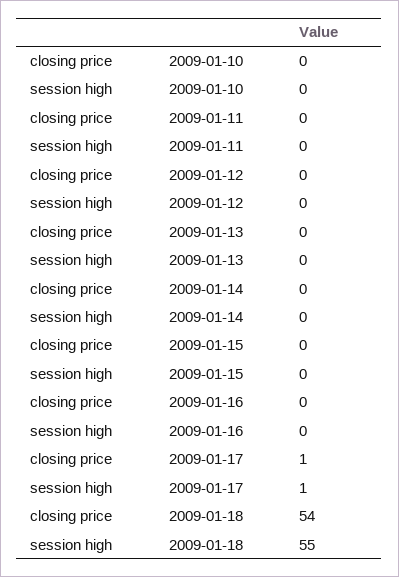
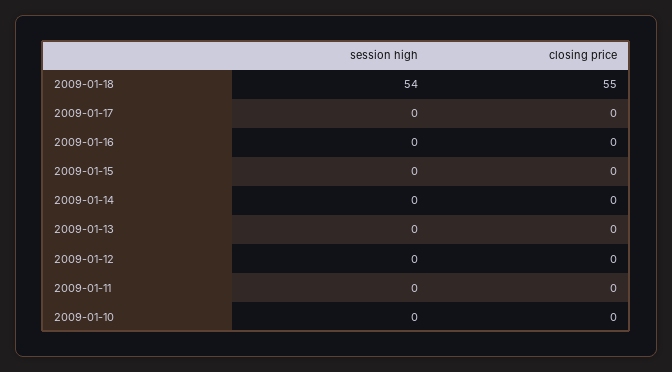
closing price, 2009-01-17: 1 -> 0
session high, 2009-01-17: 1 -> 0
closing price, 2009-01-18: 54 -> 55
session high, 2009-01-18: 55 -> 54

